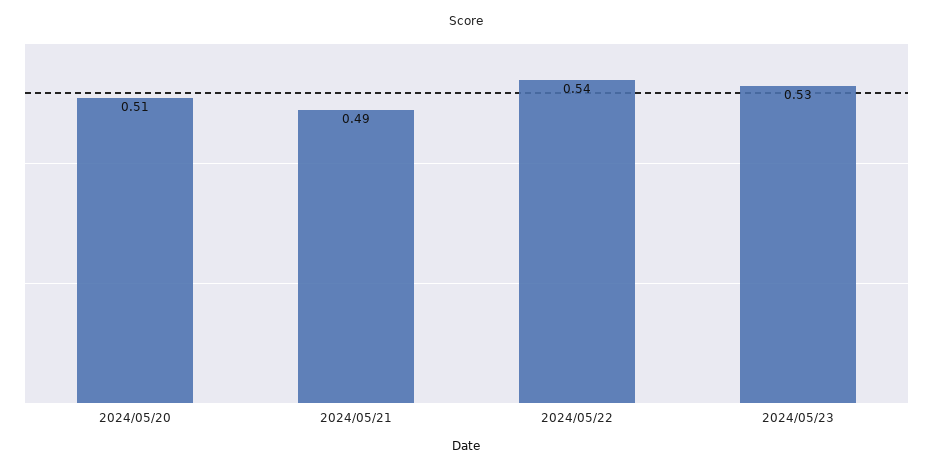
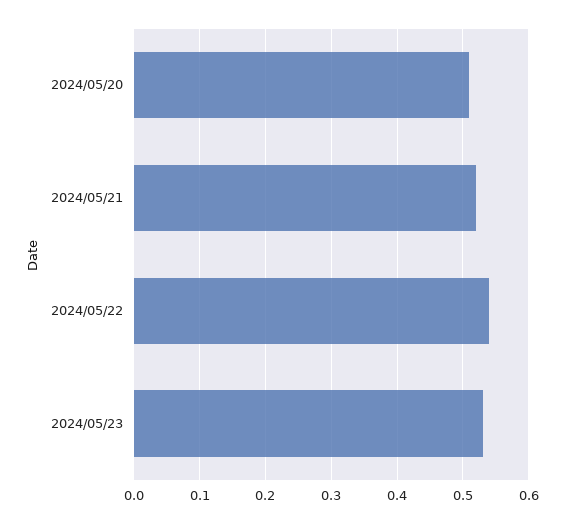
2024/05/21: 0.49 -> 0.52

